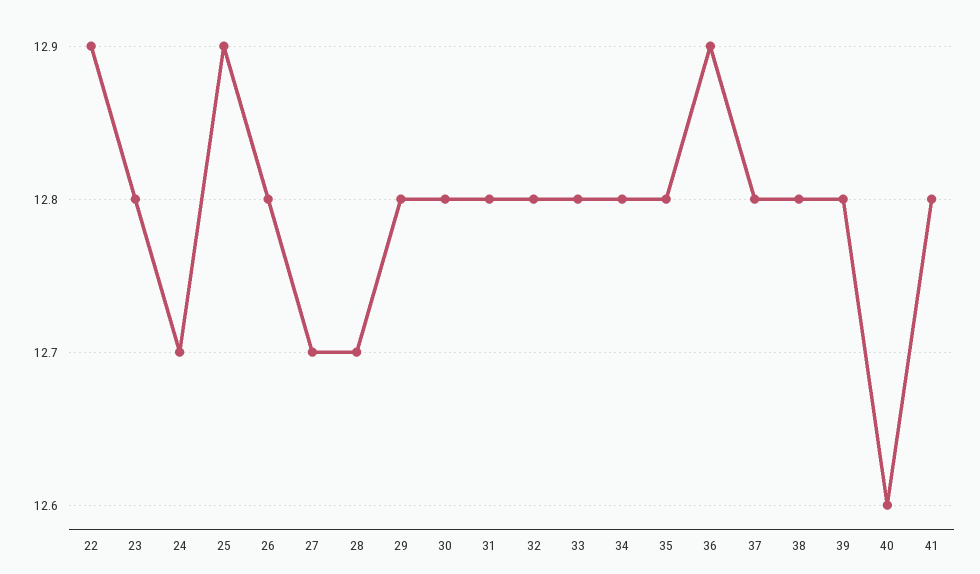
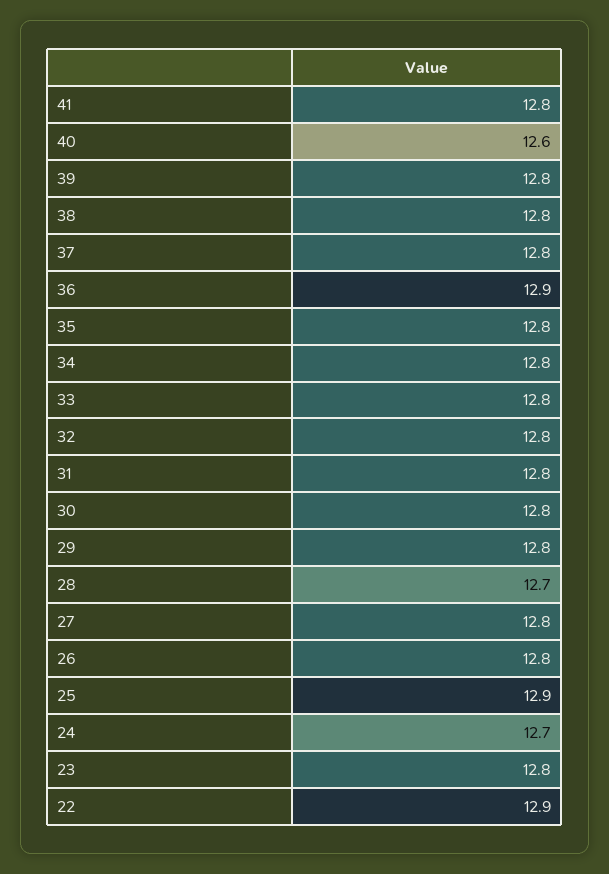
27: 12.7 -> 12.8

